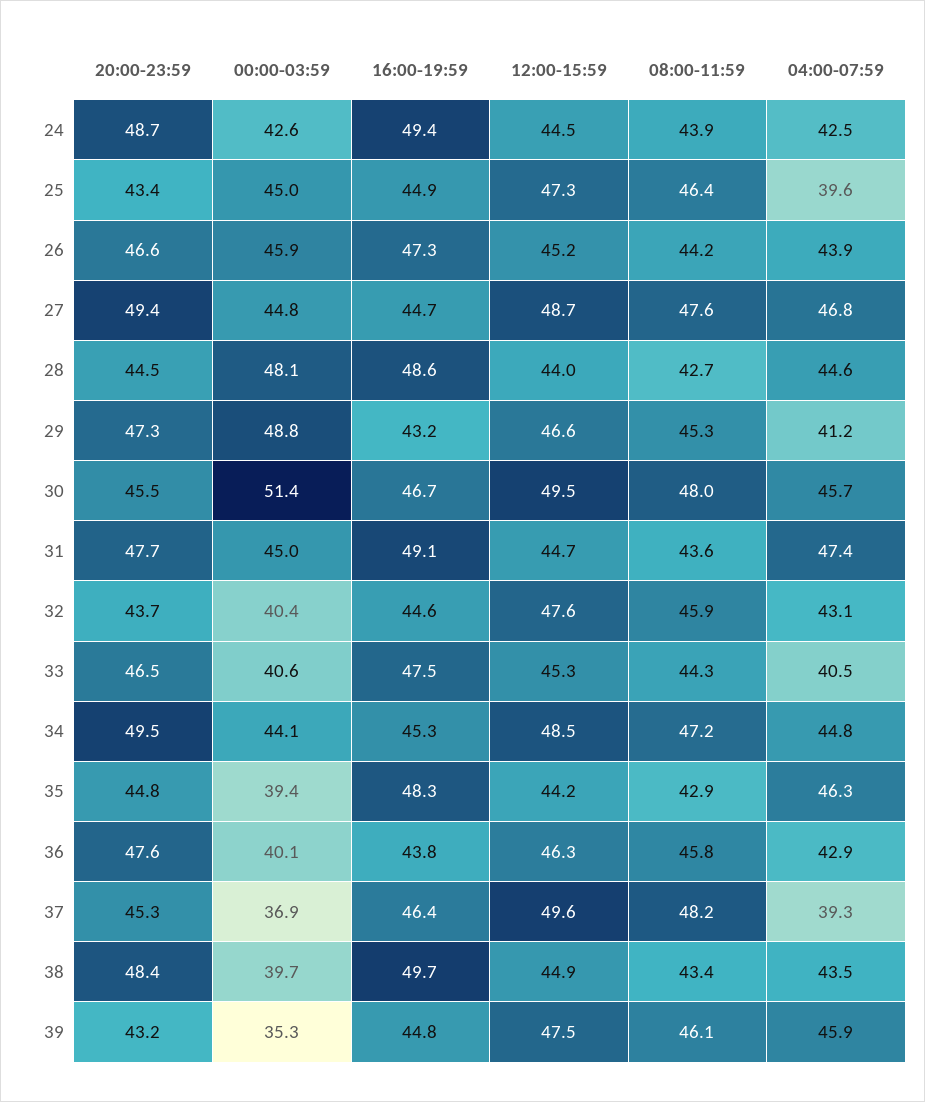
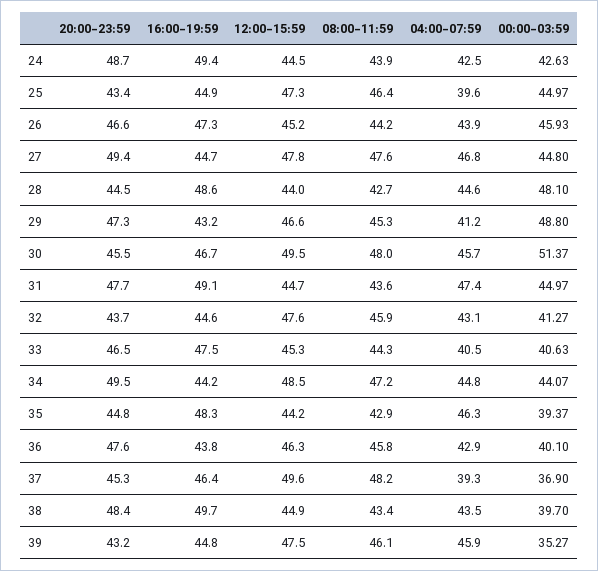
12:00-15:59, 27: 48.7 -> 47.8
00:00-03:59, 32: 40.4 -> 41.27
16:00-19:59, 34: 45.3 -> 44.2

